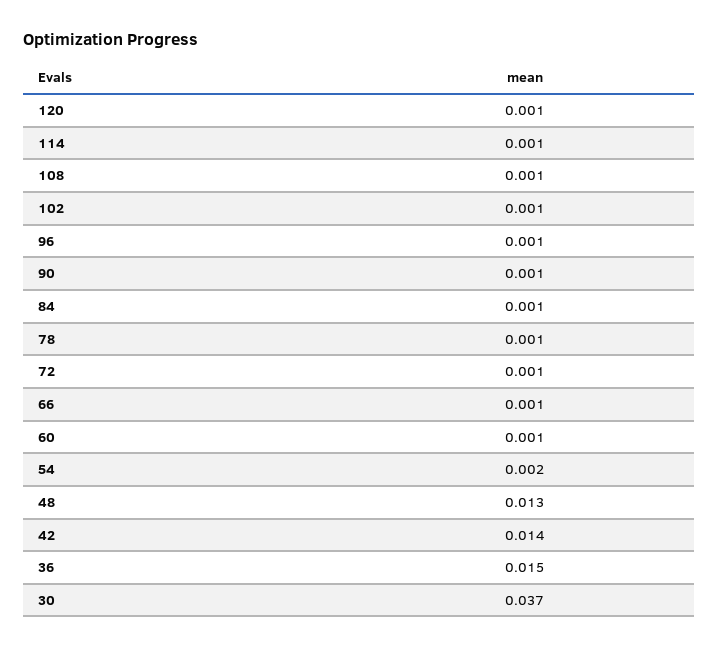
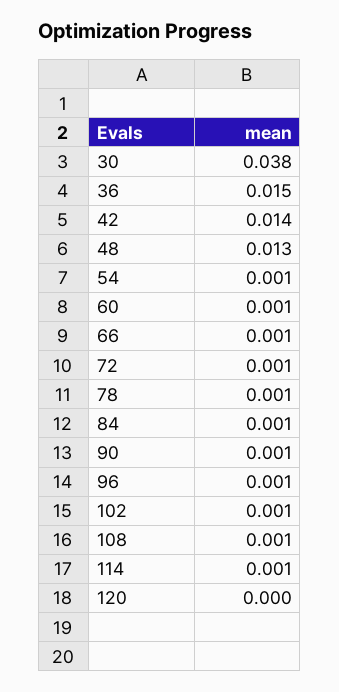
120: 0.001 -> 0
54: 0.002 -> 0.001
30: 0.037 -> 0.038

